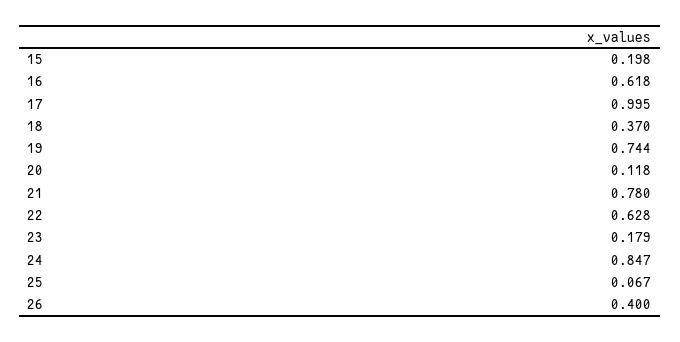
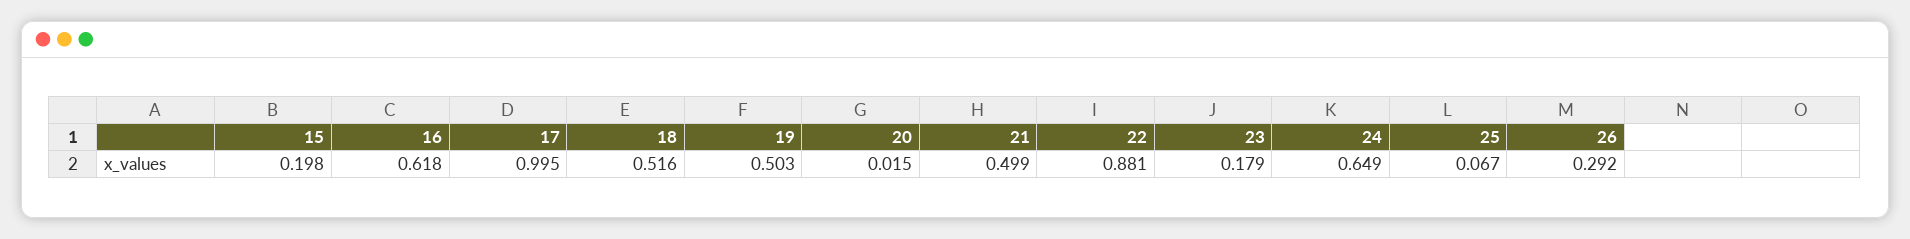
18: 0.37 -> 0.516
19: 0.744 -> 0.503
20: 0.118 -> 0.015
21: 0.78 -> 0.499
22: 0.628 -> 0.881
24: 0.847 -> 0.649
26: 0.4 -> 0.292

